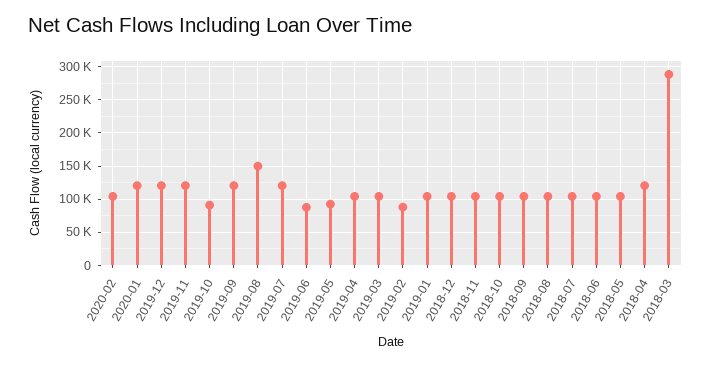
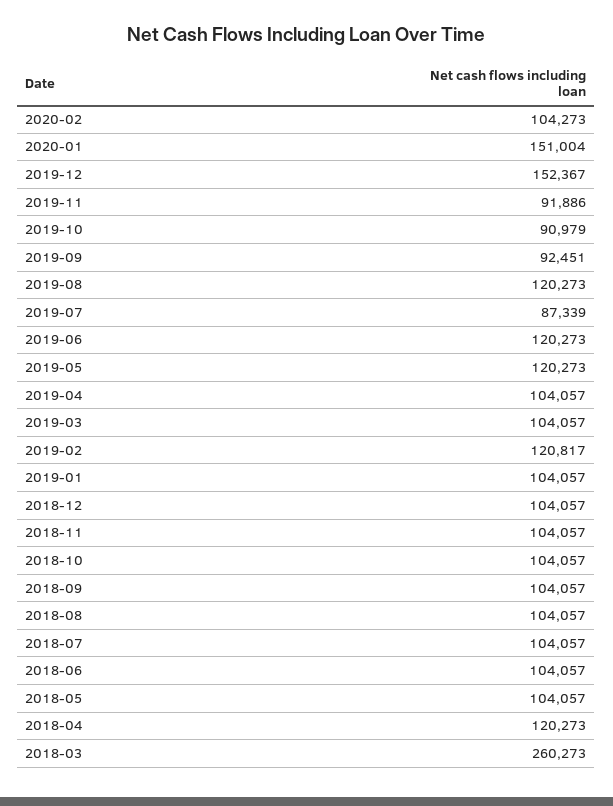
2020-01: 120000 -> 151004
2019-12: 120000 -> 152367
2019-11: 120000 -> 91886
2019-09: 120000 -> 92451
2019-08: 150000 -> 120273
2019-07: 120000 -> 87339
2019-06: 90000 -> 120273
2019-05: 90000 -> 120273
2019-02: 90000 -> 120817
2018-03: 290000 -> 260273

